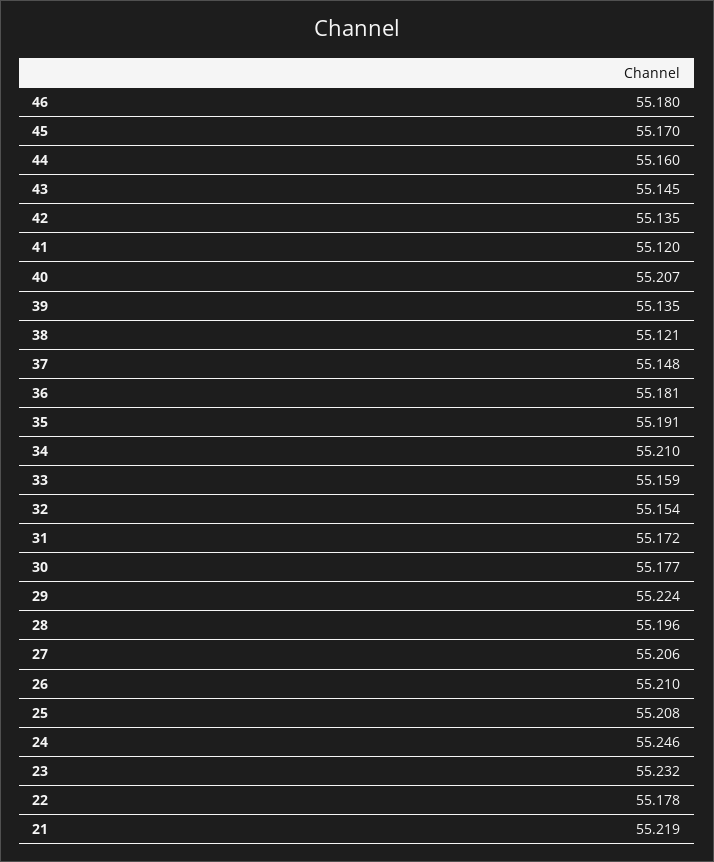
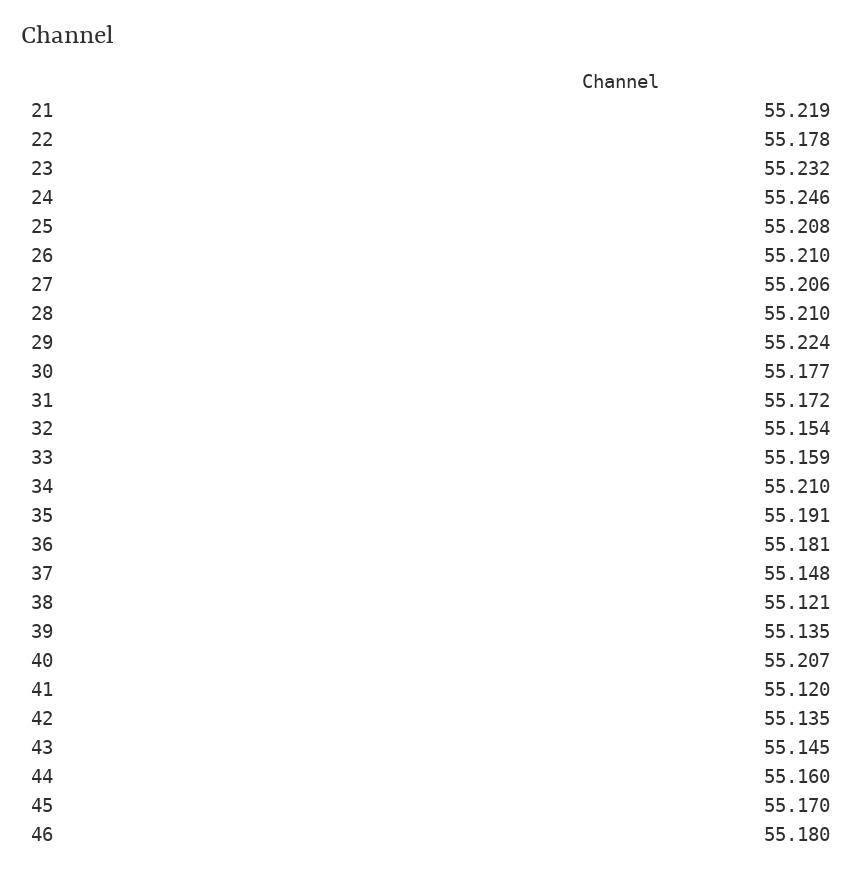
28: 55.196 -> 55.21

